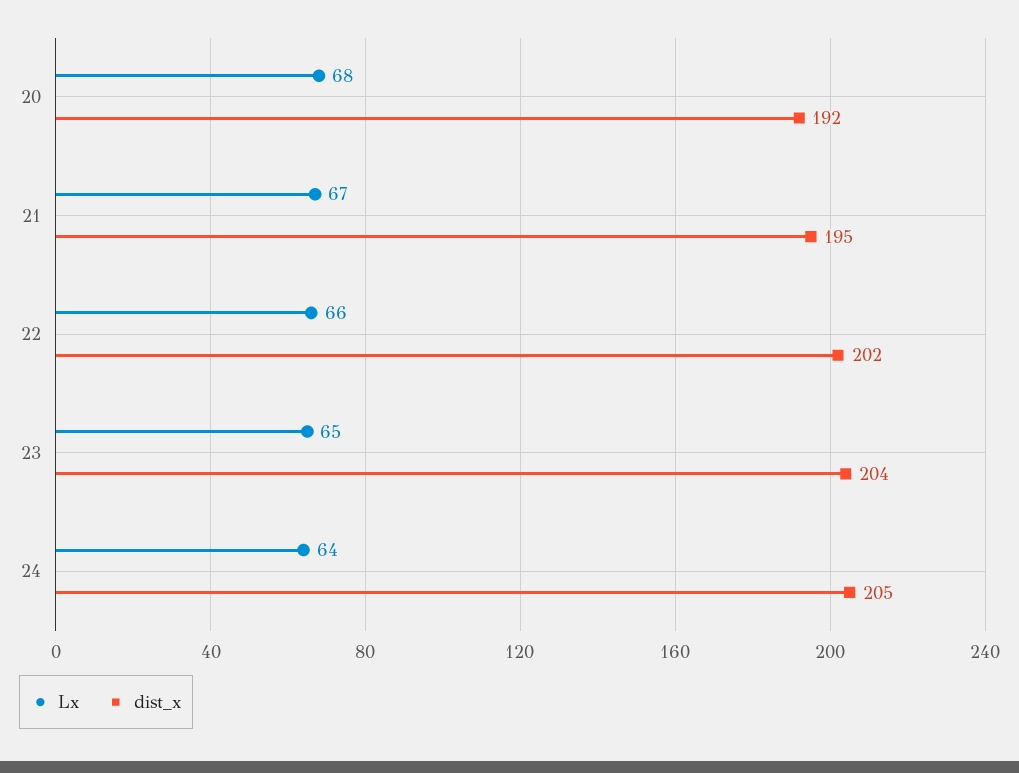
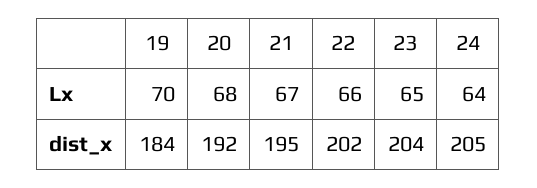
Lx, 19: none -> 70
dist_x, 19: none -> 184

